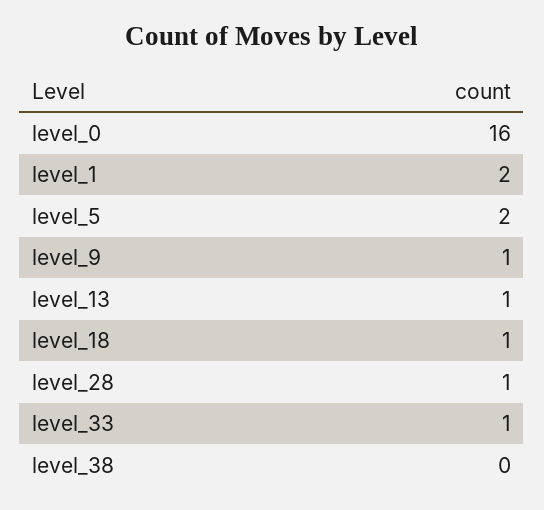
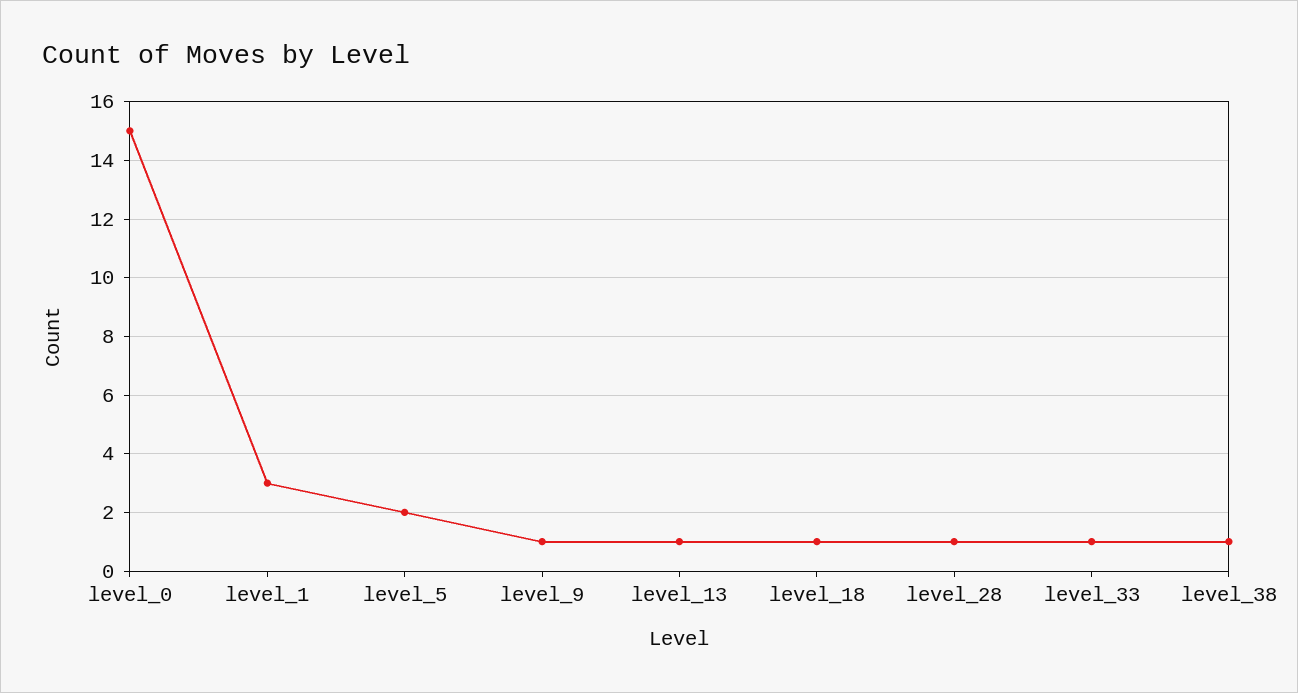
level_0: 16 -> 15
level_1: 2 -> 3
level_38: 0 -> 1

